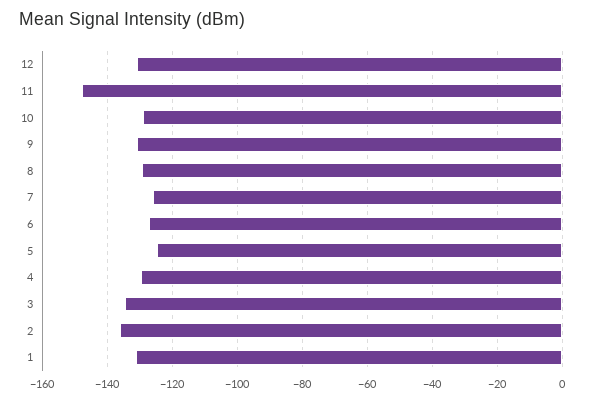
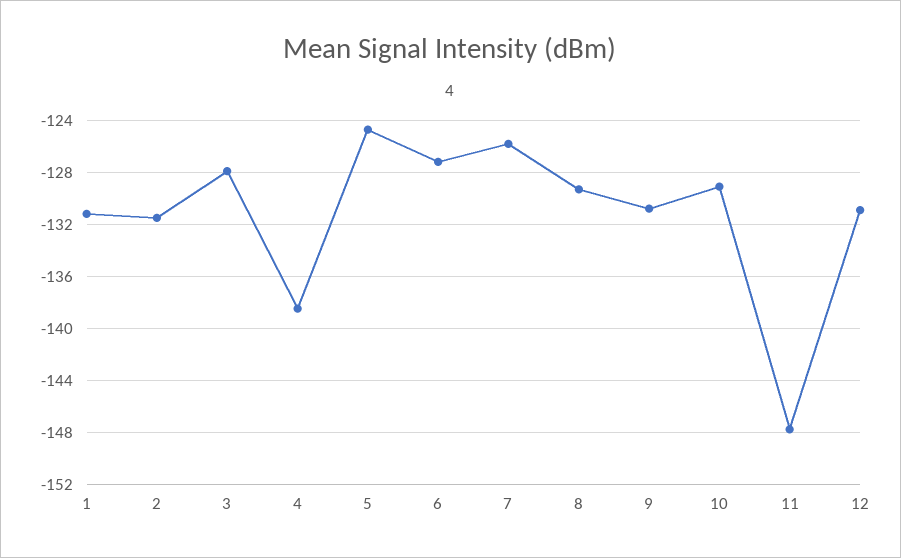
4: -130 -> -138.5
3: -134 -> -128
2: -136 -> -131.5

